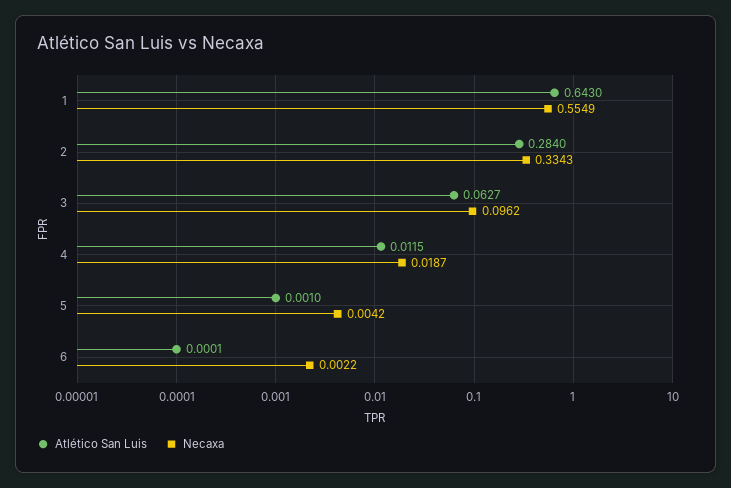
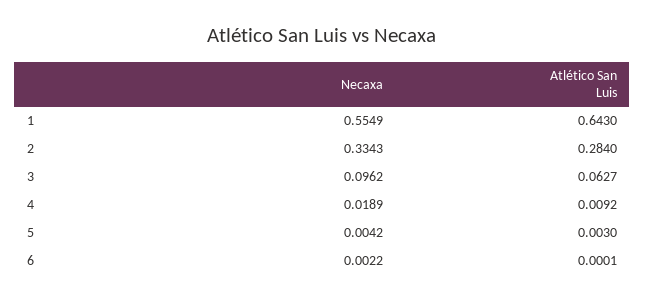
Atlético San Luis, 4: 0.0115 -> 0.0092
Necaxa, 4: 0.0187 -> 0.0189
Atlético San Luis, 5: 0.001 -> 0.003

